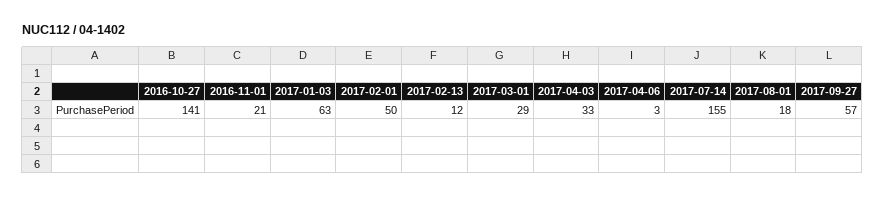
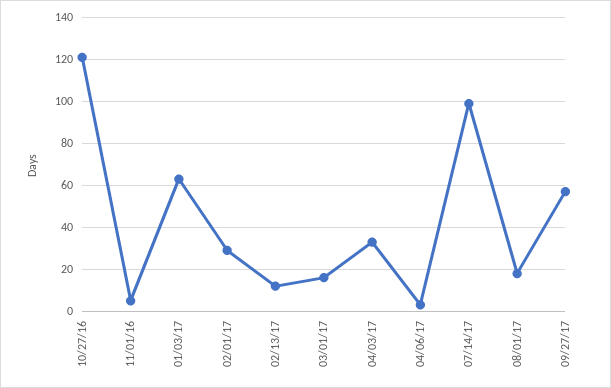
2016-10-27: 141 -> 120
2016-11-01: 21 -> 5
2017-02-01: 50 -> 30
2017-03-01: 29 -> 15
2017-07-14: 155 -> 100

